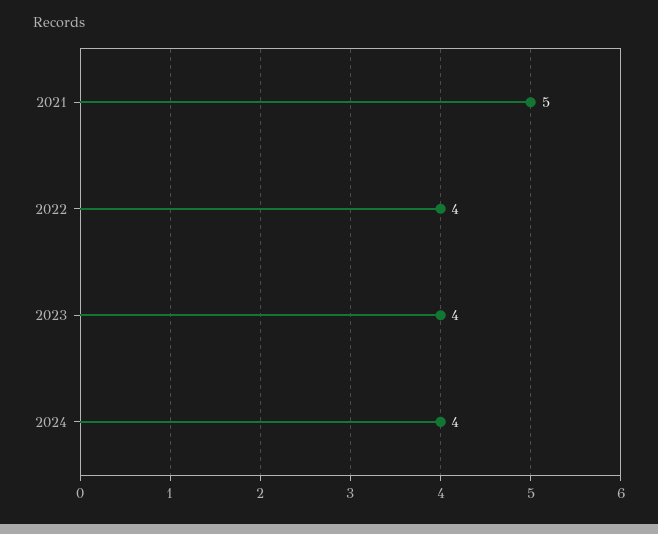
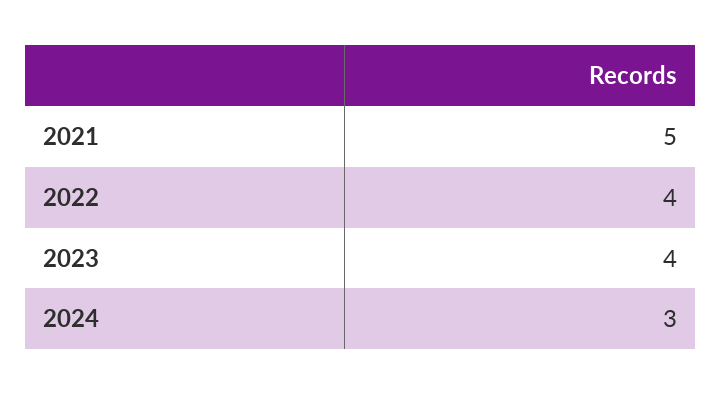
2024: 4 -> 3

